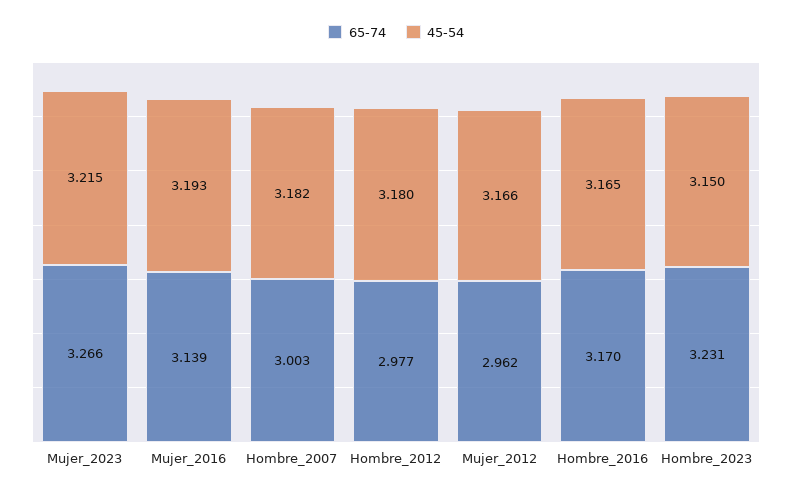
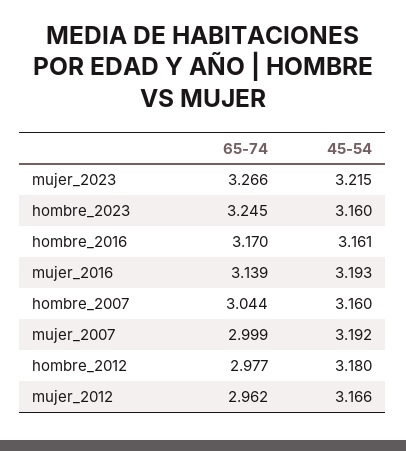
65-74, Hombre_2007: 3.003 -> 3.044
45-54, Hombre_2007: 3.182 -> 3.16
45-54, Hombre_2016: 3.165 -> 3.161
65-74, Hombre_2023: 3.231 -> 3.245
45-54, Hombre_2023: 3.15 -> 3.16
65-74, mujer_2007: none -> 2.999
45-54, mujer_2007: none -> 3.192

